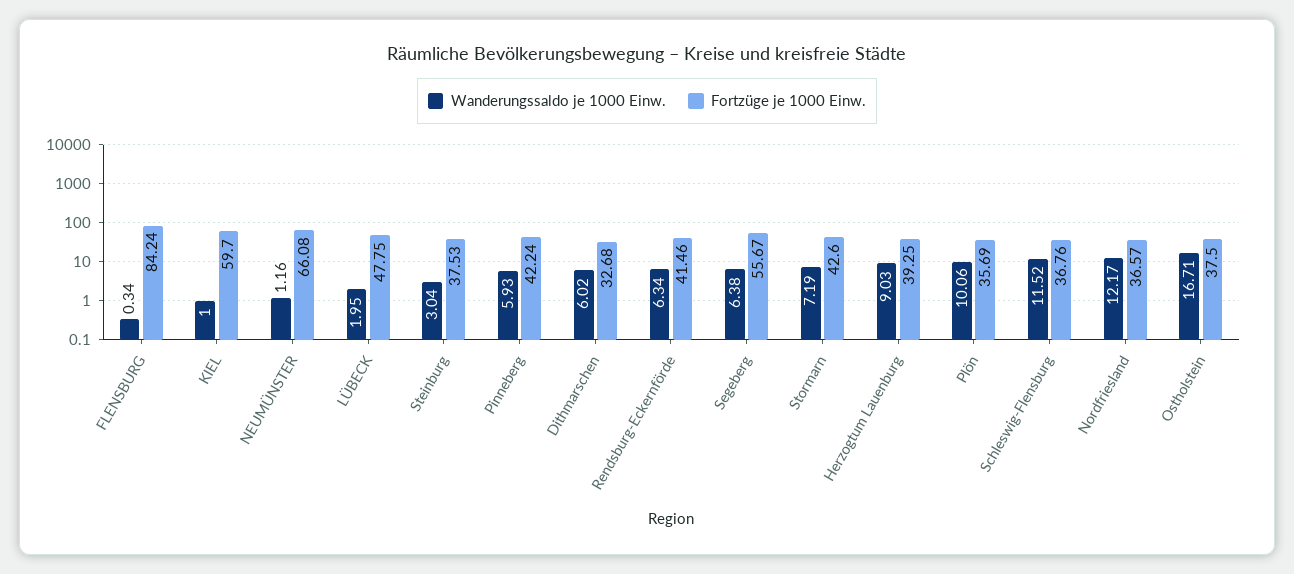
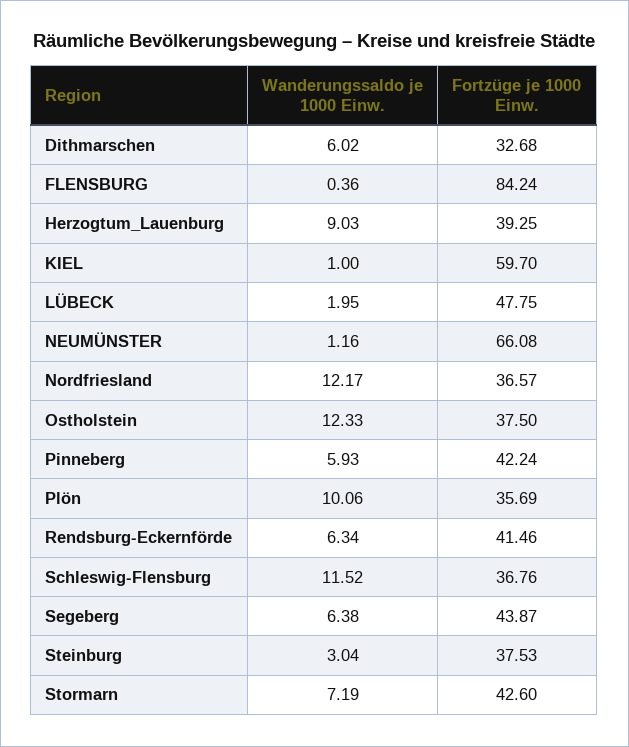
Wanderungssaldo je 1000 Einw., FLENSBURG: 0.34 -> 0.36
Fortzüge je 1000 Einw., Segeberg: 55.67 -> 43.87
Wanderungssaldo je 1000 Einw., Ostholstein: 16.71 -> 12.33

